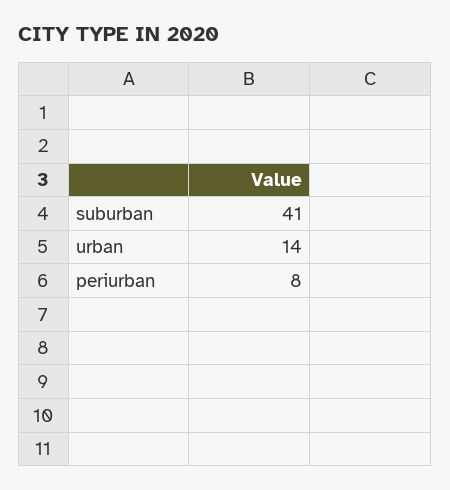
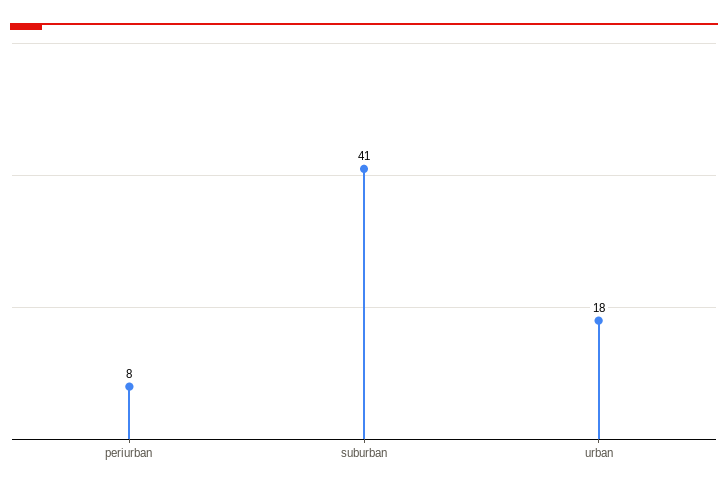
urban: 14 -> 18

